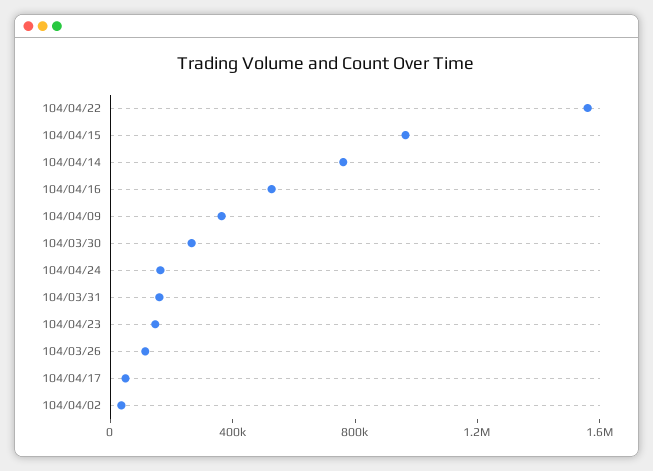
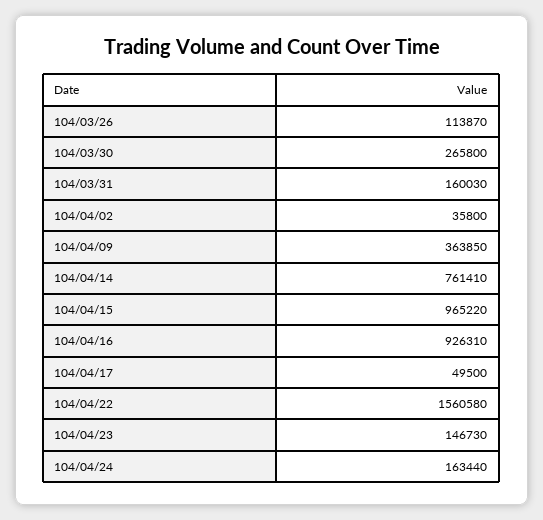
104/04/16: 500000 -> 926310

